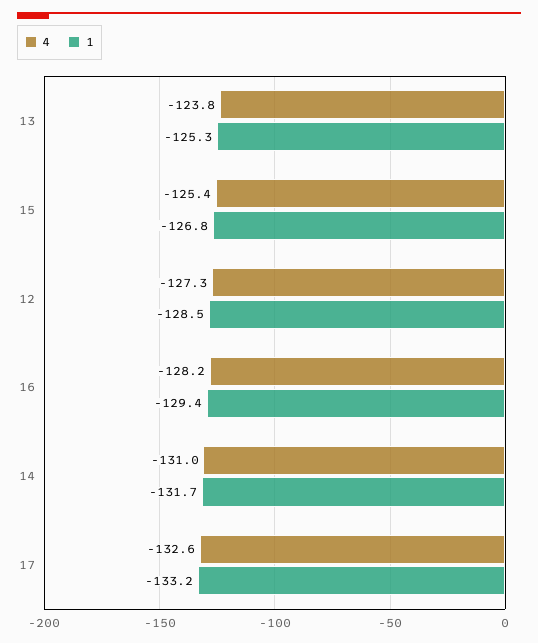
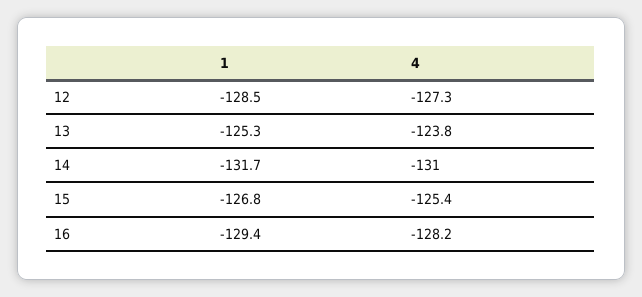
4, 17: -132.6 -> none
1, 17: -133.2 -> none

